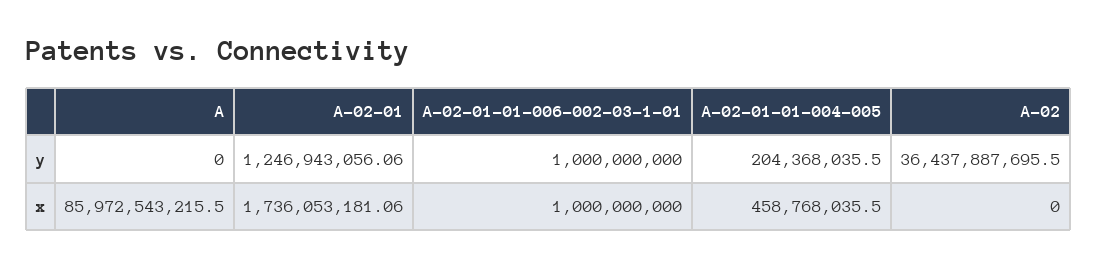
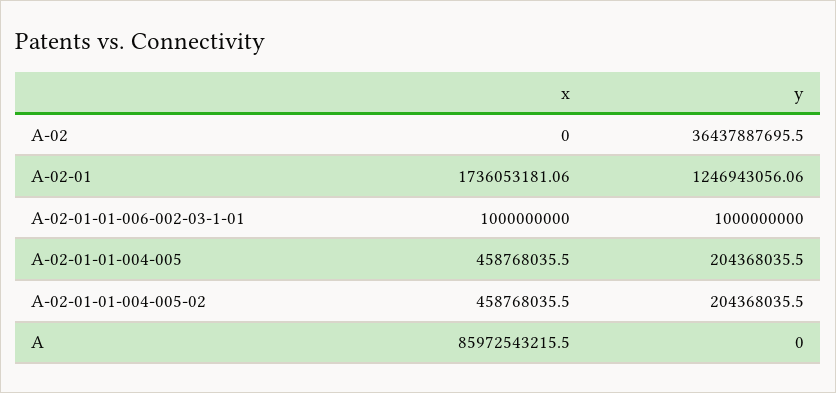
A-02-01-01-004-005-02, x: none -> 458768035.5
A-02-01-01-004-005-02, y: none -> 204368035.5

